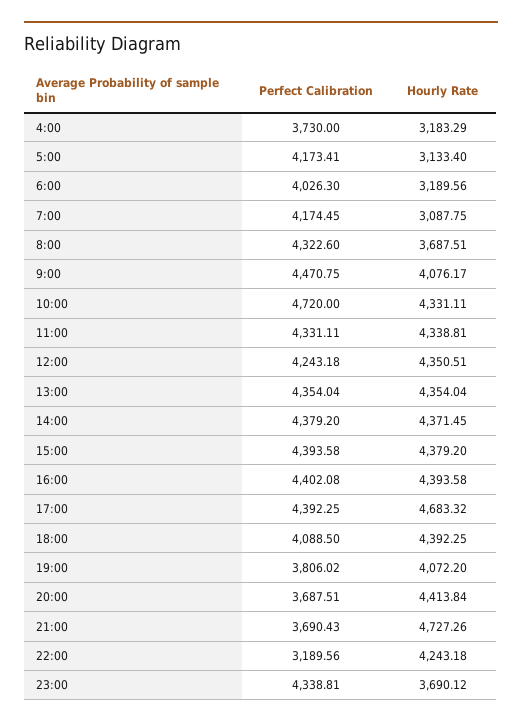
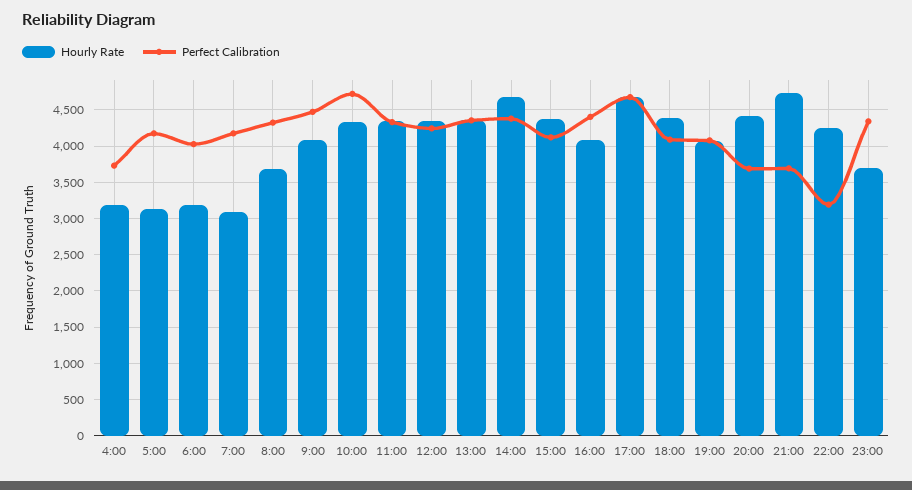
Hourly Rate, 14:00: 4371.45 -> 4700
Perfect Calibration, 15:00: 4393.58 -> 4100
Hourly Rate, 16:00: 4393.58 -> 4100
Perfect Calibration, 17:00: 4392.25 -> 4700
Perfect Calibration, 19:00: 3806.02 -> 4100

